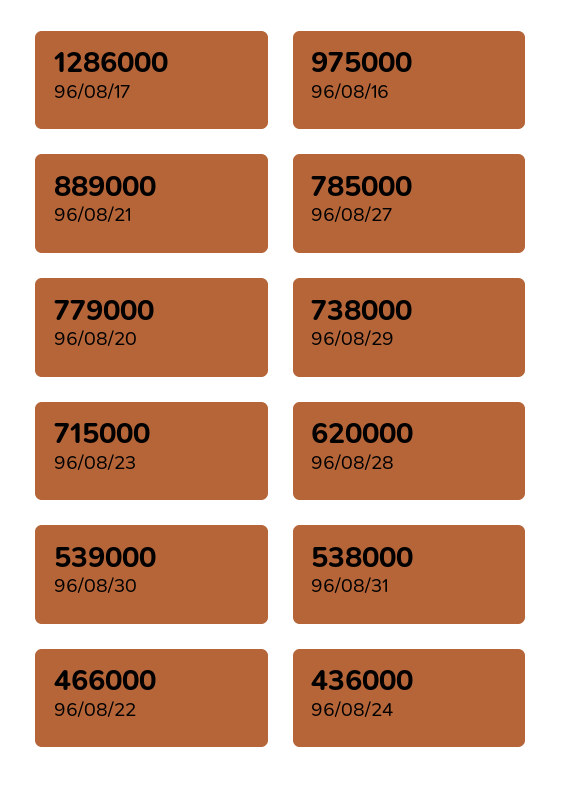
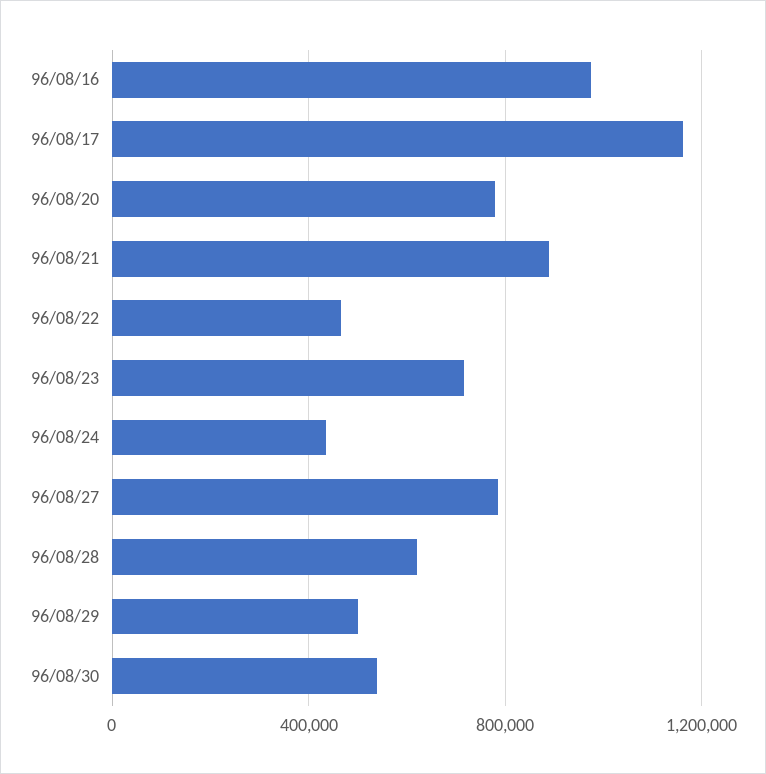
96/08/17: 1286000 -> 1150000
96/08/29: 738000 -> 500000
96/08/31: 538000 -> none

